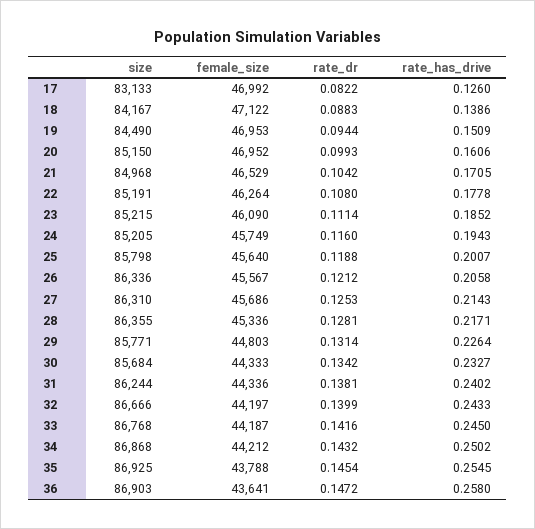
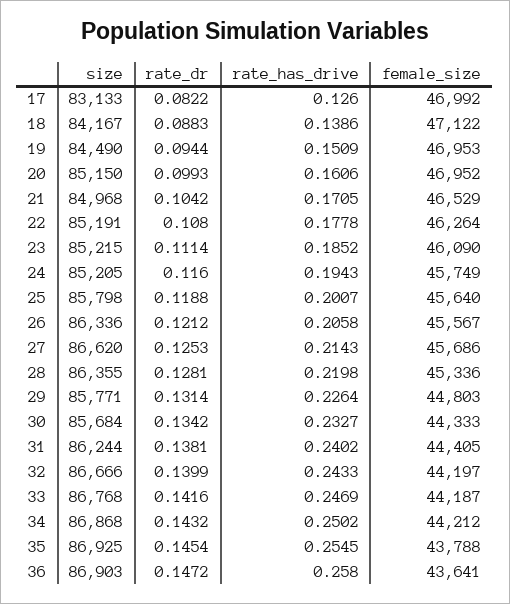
size, 27: 86310 -> 86620
rate_has_drive, 28: 0.2171 -> 0.2198
female_size, 31: 44336 -> 44405
rate_has_drive, 33: 0.245 -> 0.2469

